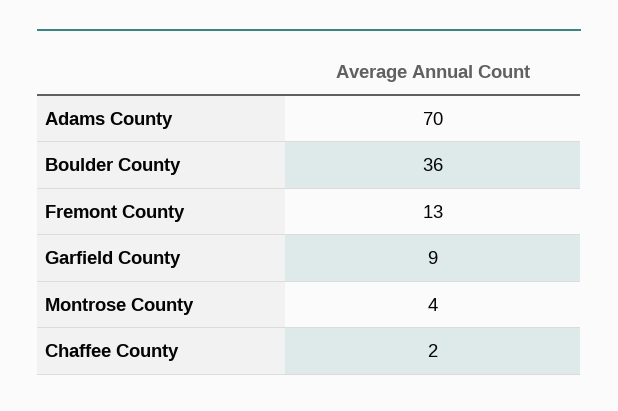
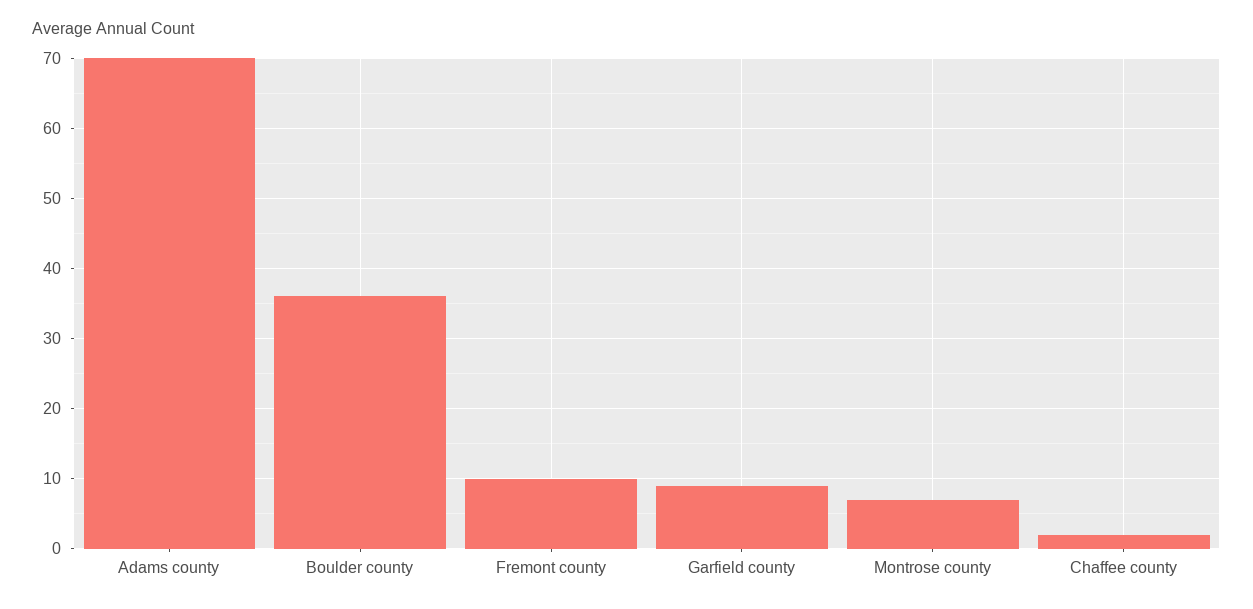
Fremont County: 13 -> 10
Montrose County: 4 -> 7

